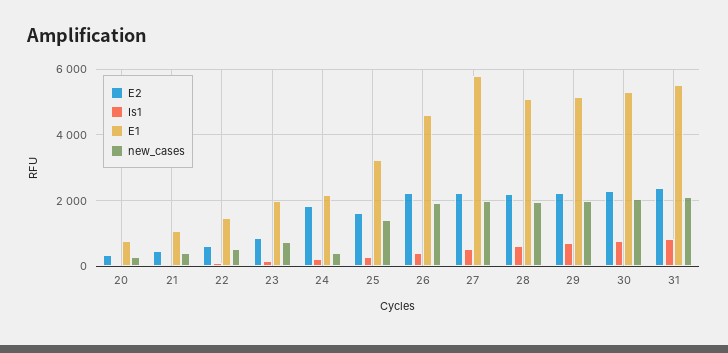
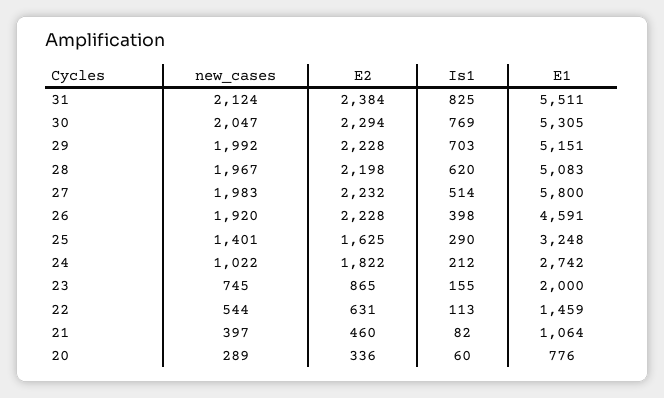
E1, 24: 2200 -> 2742
new_cases, 24: 400 -> 1022

